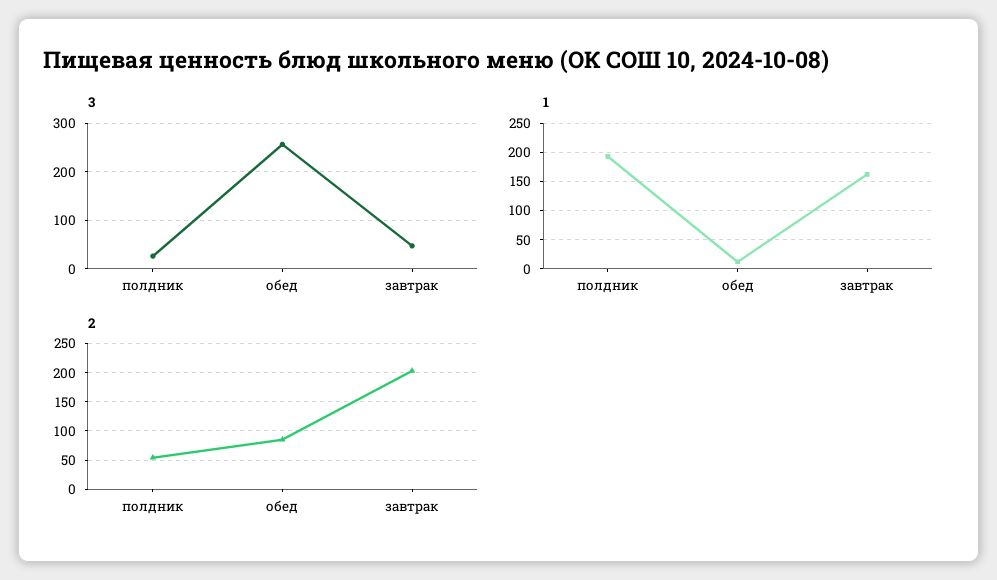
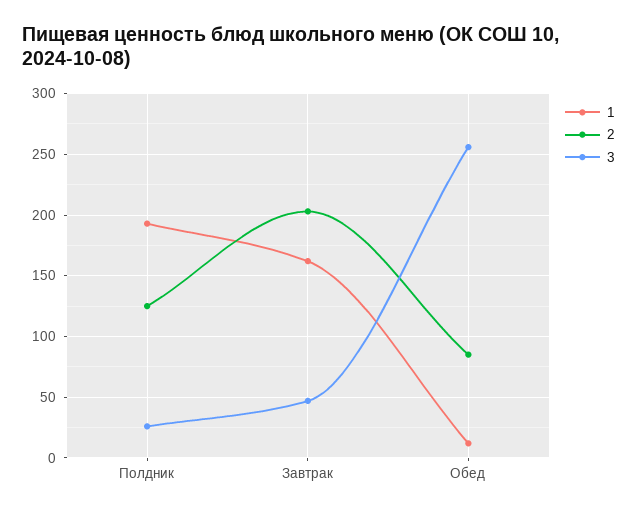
2, полдник: 50 -> 125

